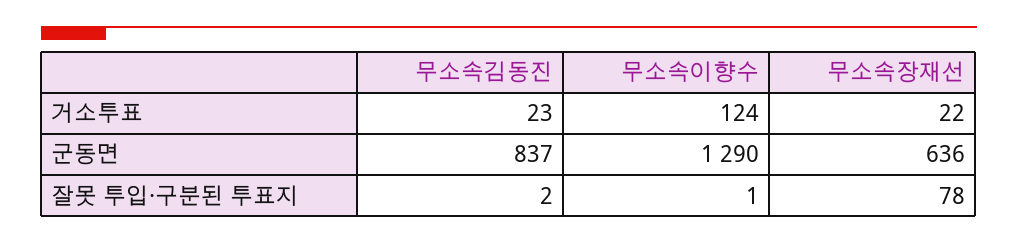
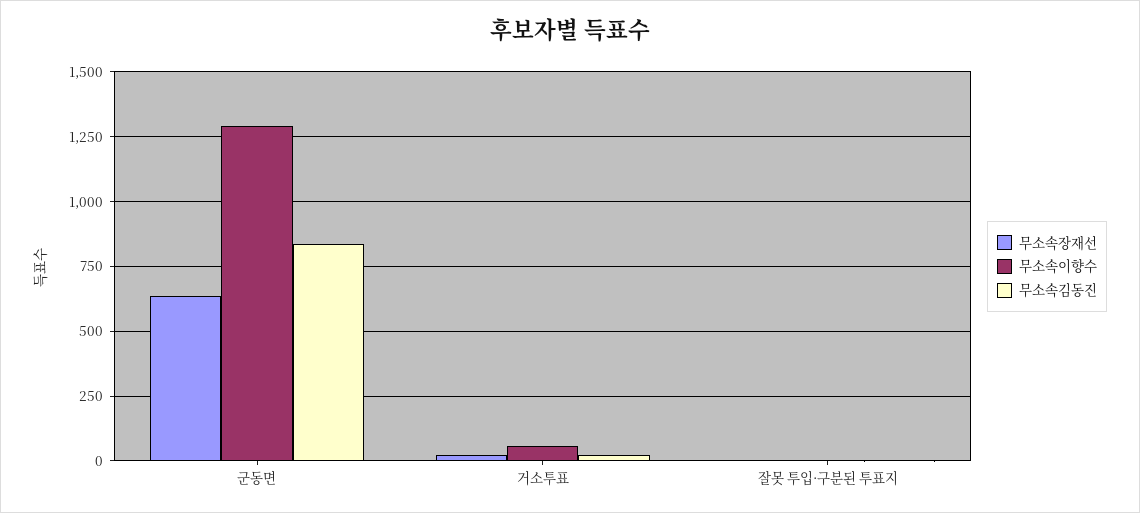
무소속이향수, 거소투표: 124 -> 50
무소속장재선, 잘못 투입·구분된 투표지: 78 -> 0

